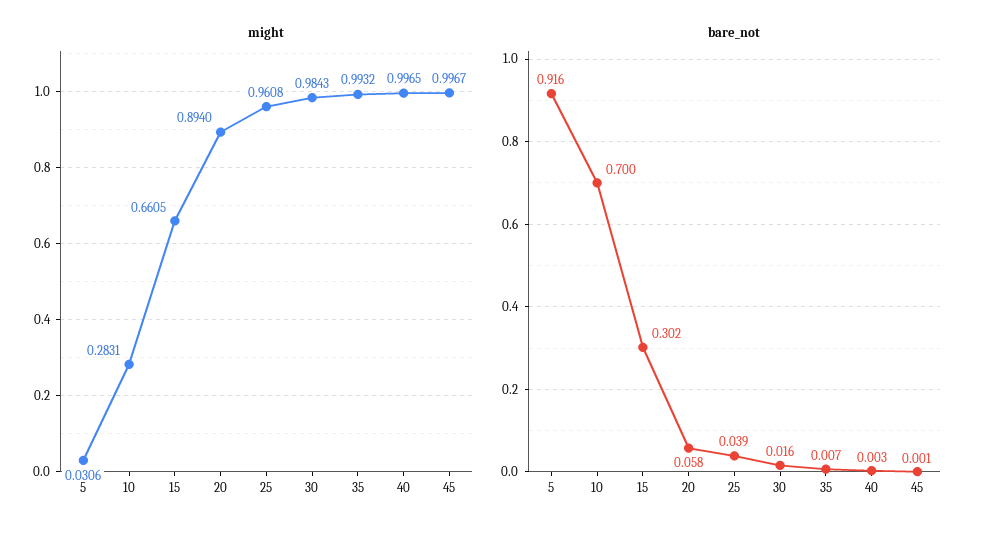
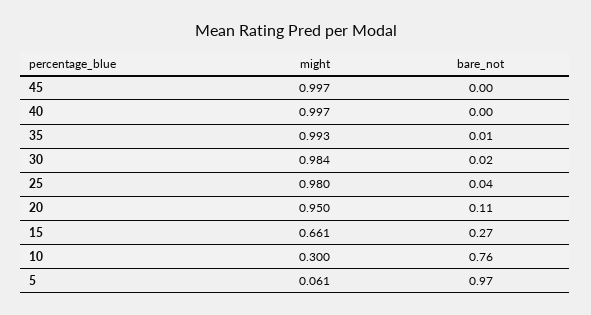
might, 5: 0.0306 -> 0.061
might, 10: 0.2831 -> 0.3
might, 20: 0.894 -> 0.95
might, 25: 0.9608 -> 0.98
bare_not, 5: 0.916 -> 0.97
bare_not, 10: 0.7 -> 0.76
bare_not, 15: 0.302 -> 0.27
bare_not, 20: 0.058 -> 0.11

